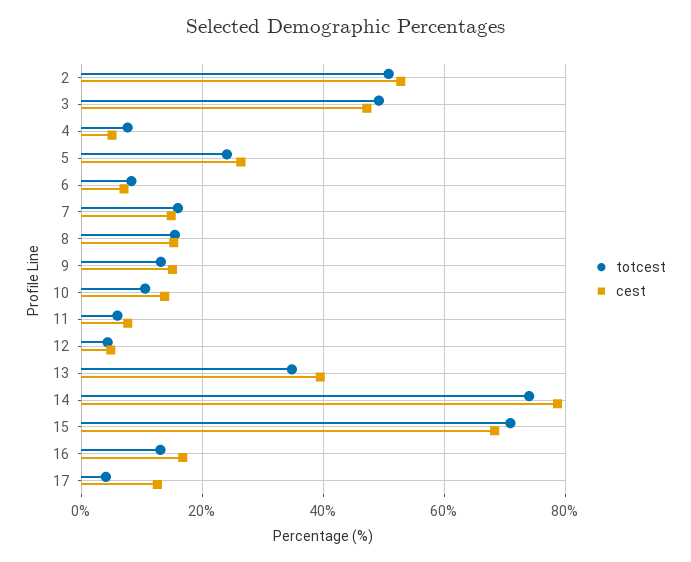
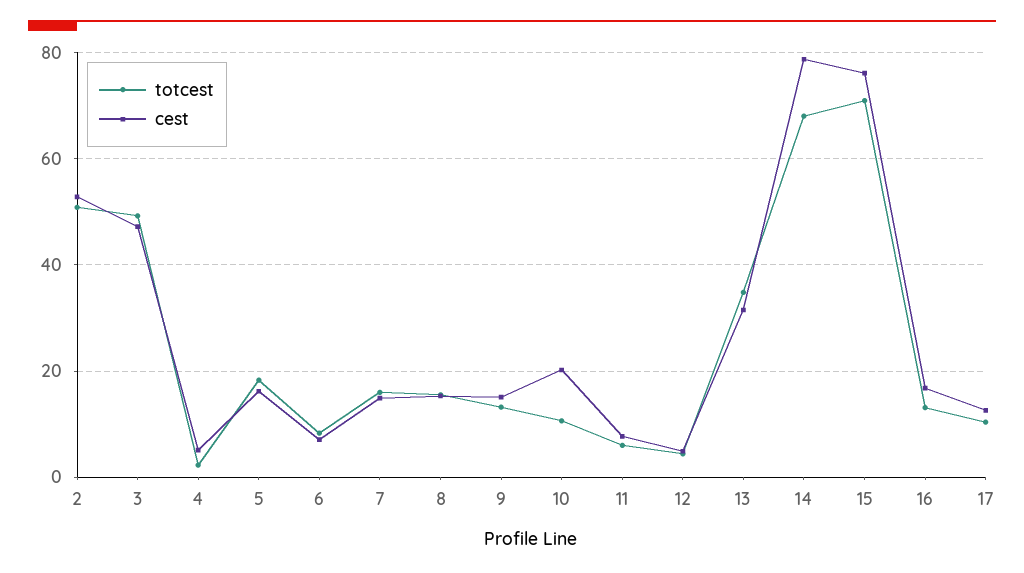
totcest, 4: 8 -> 2
totcest, 5: 24 -> 18
cest, 5: 26 -> 16
cest, 10: 14 -> 20
cest, 13: 40 -> 32
totcest, 14: 74 -> 68
cest, 15: 68 -> 76
totcest, 17: 4 -> 10

